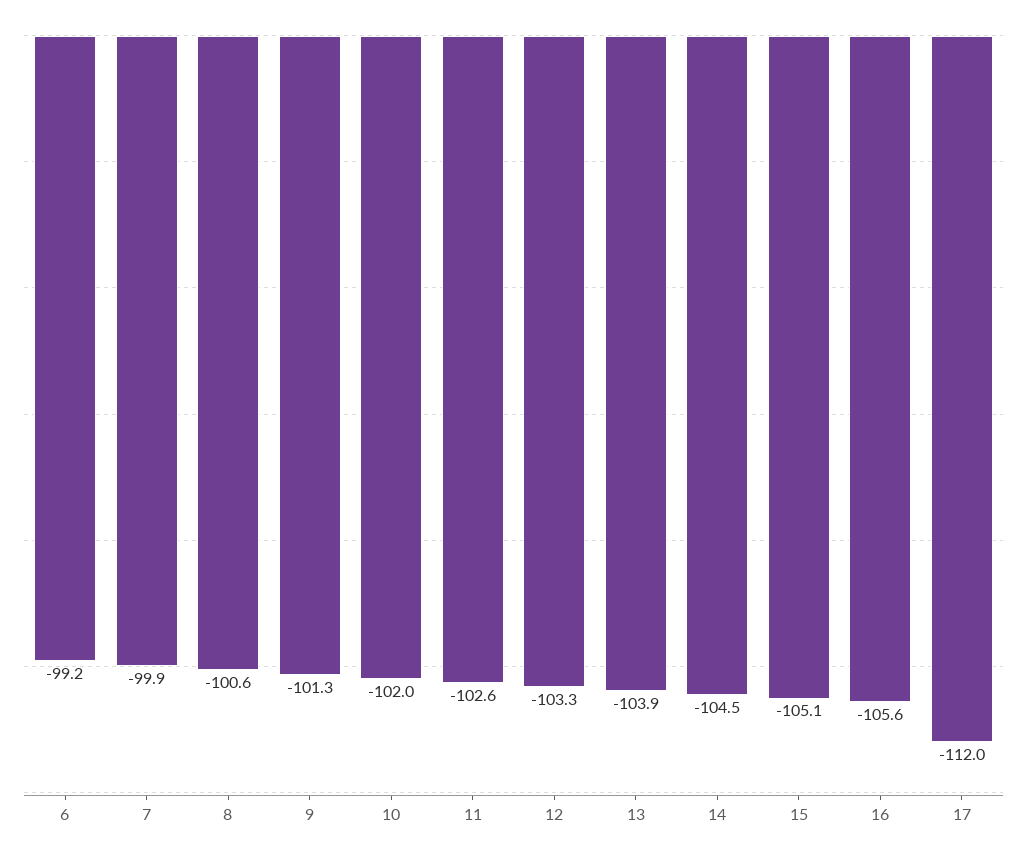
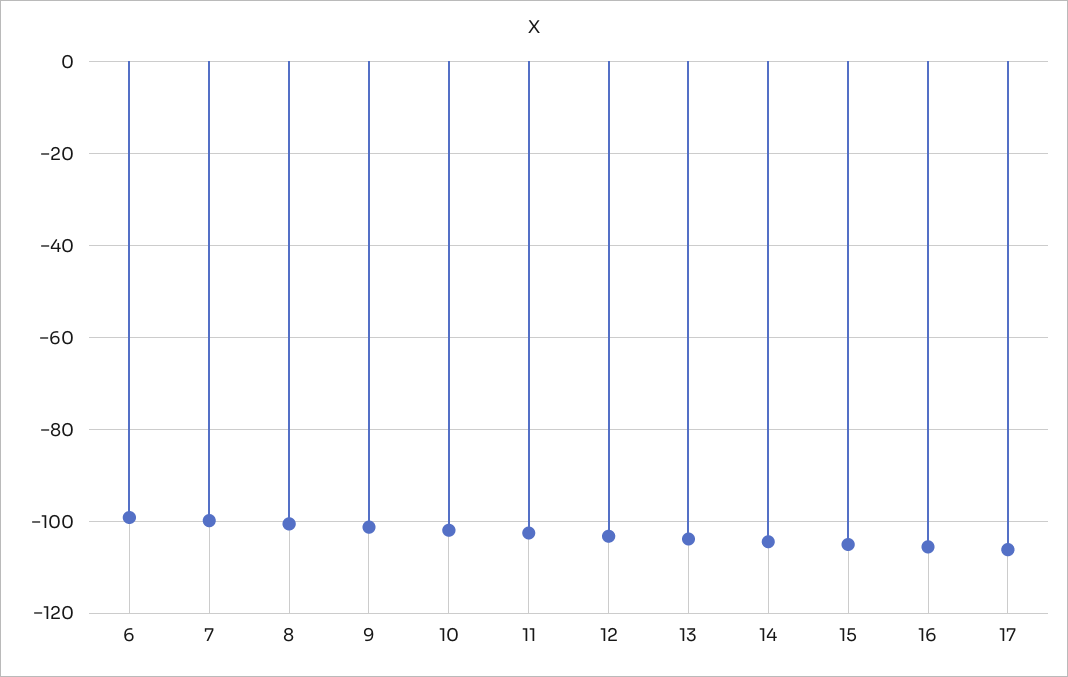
17: -112 -> -106

